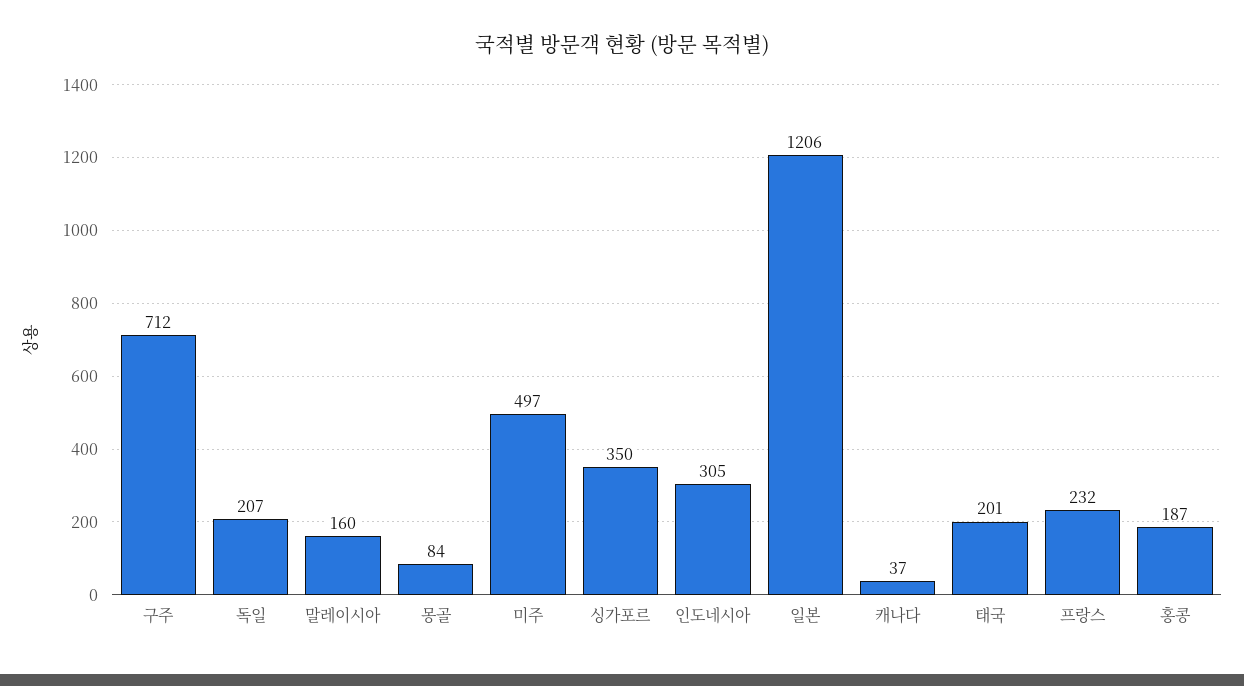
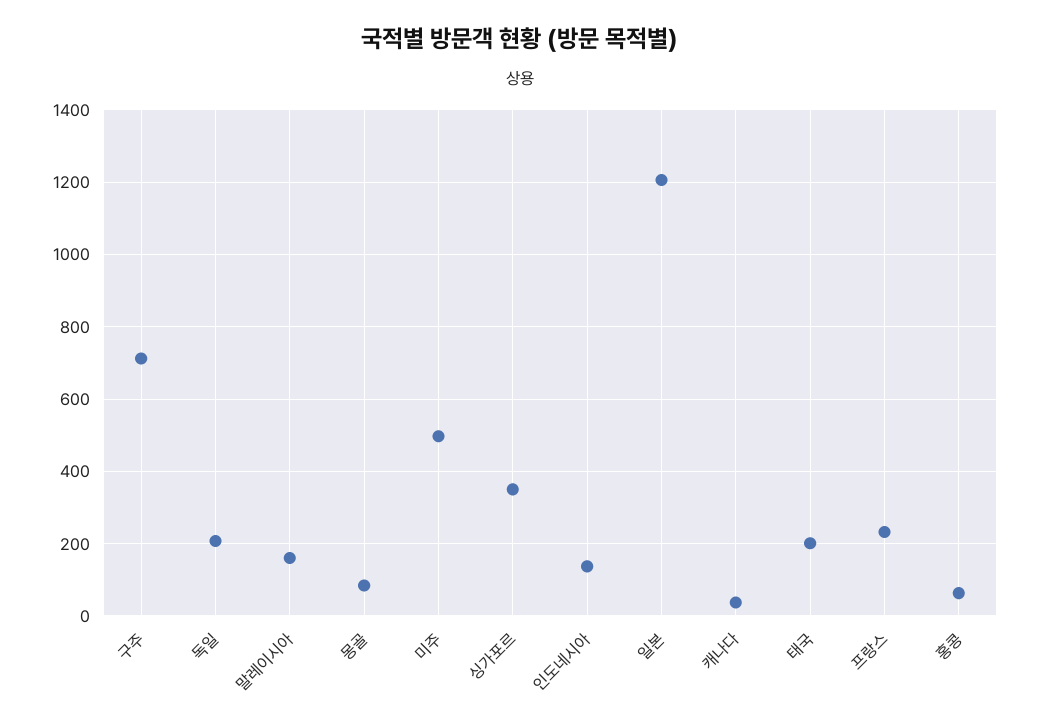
인도네시아: 305 -> 140
홍콩: 187 -> 60

